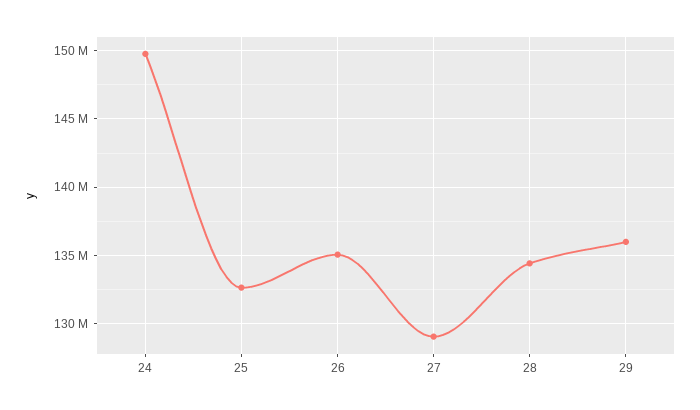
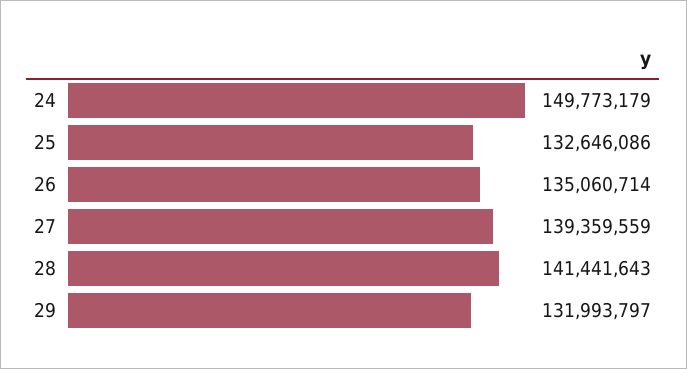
27: 129000000 -> 139359559
28: 134500000 -> 141441643
29: 136000000 -> 131993797

